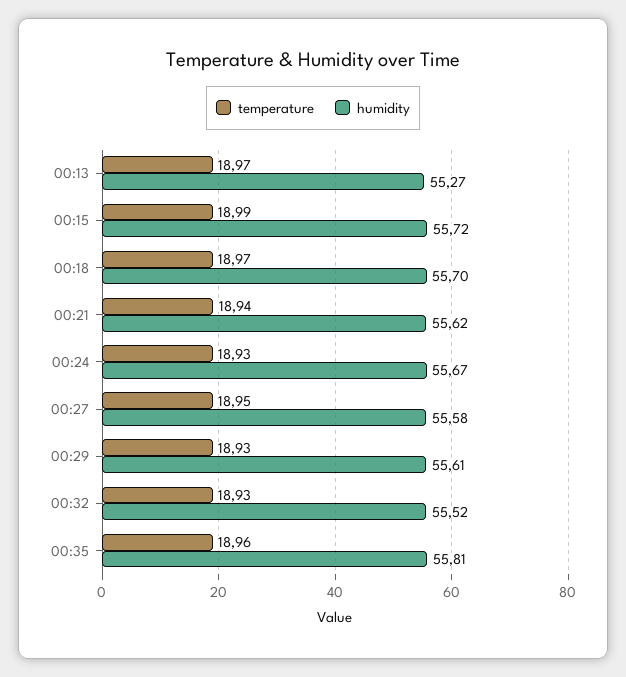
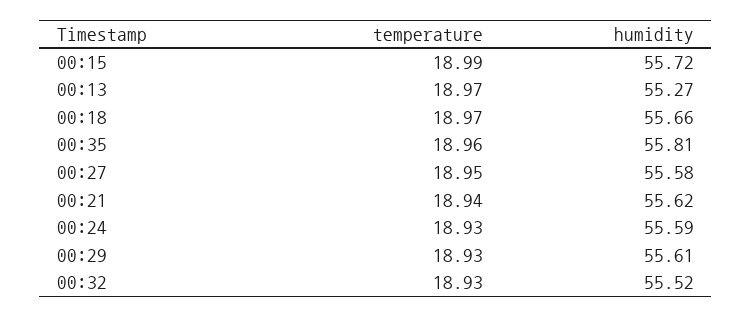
humidity, 00:18: 55.7 -> 55.66
humidity, 00:24: 55.67 -> 55.59

